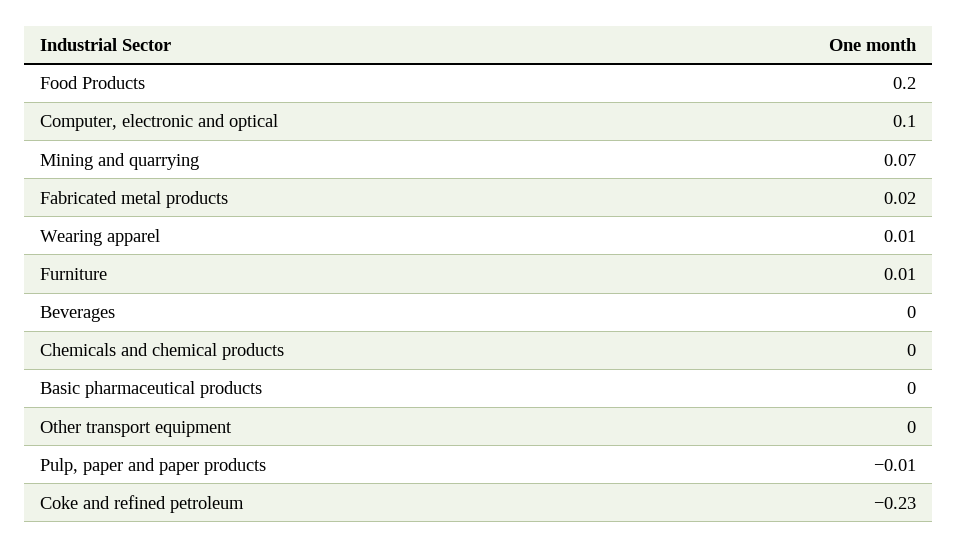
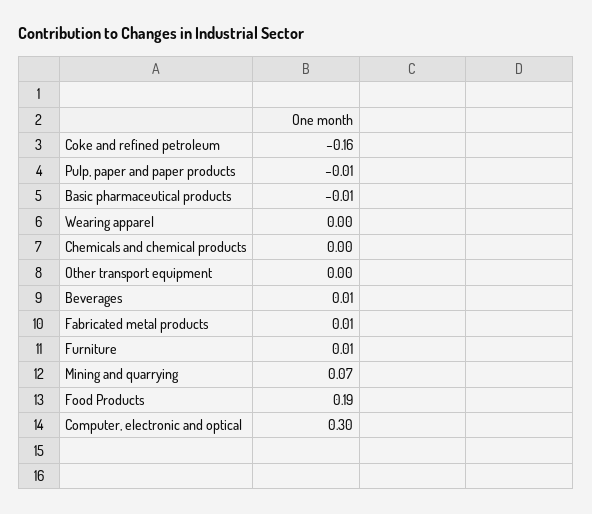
Food Products: 0.2 -> 0.19
Computer, electronic and optical: 0.1 -> 0.3
Fabricated metal products: 0.02 -> 0.01
Wearing apparel: 0.01 -> 0
Beverages: 0 -> 0.01
Basic pharmaceutical products: 0 -> -0.01
Coke and refined petroleum: -0.23 -> -0.16

